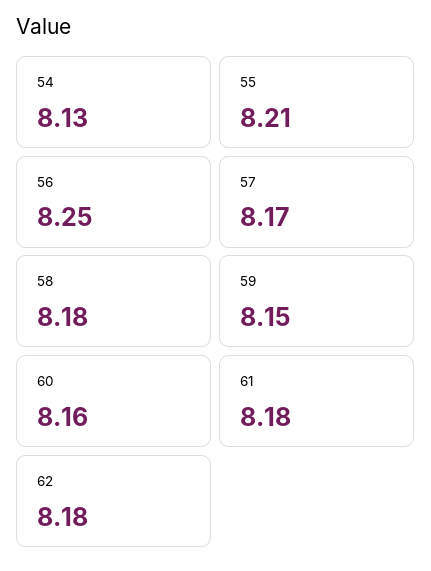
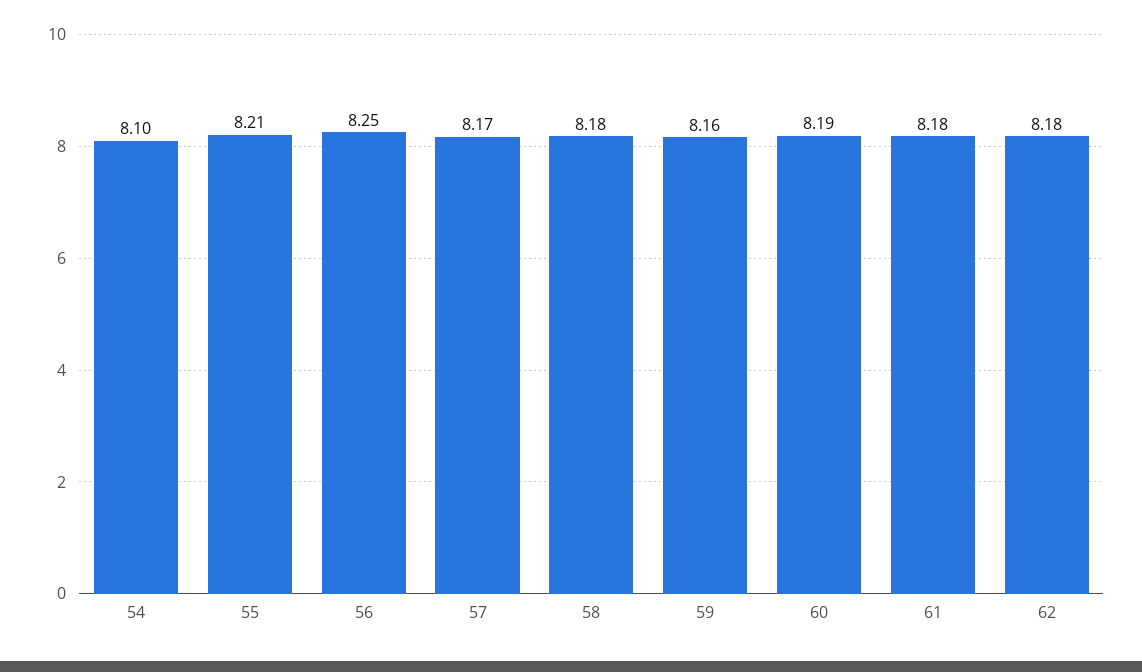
54: 8.13 -> 8.1
59: 8.15 -> 8.16
60: 8.16 -> 8.19

